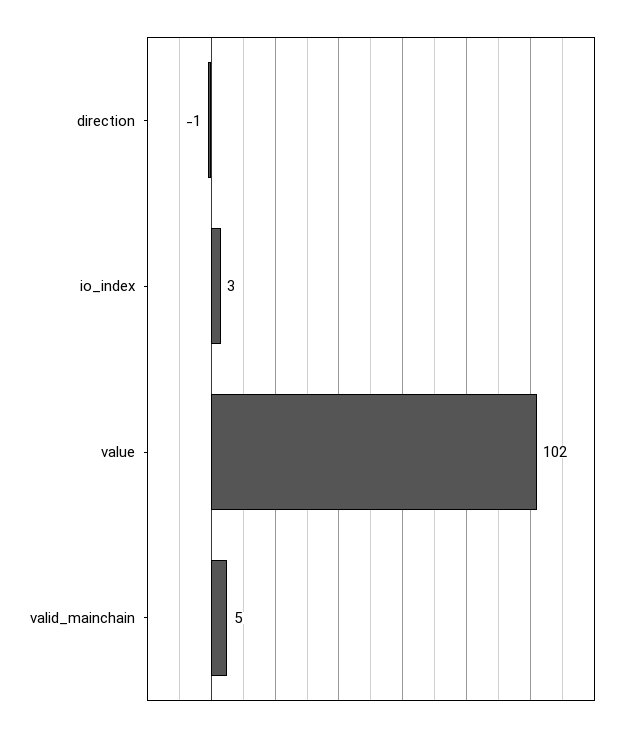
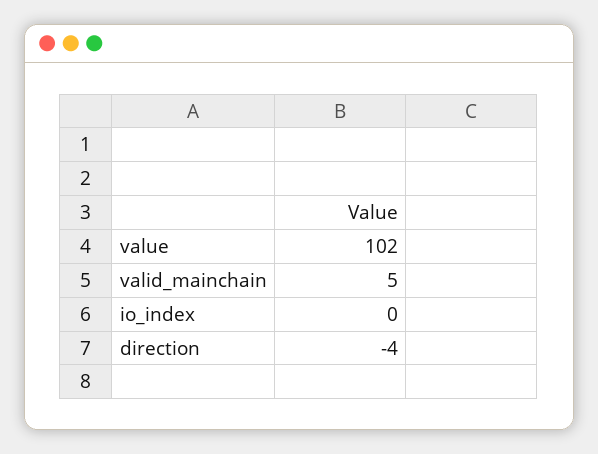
direction: -1 -> -4
io_index: 3 -> 0

